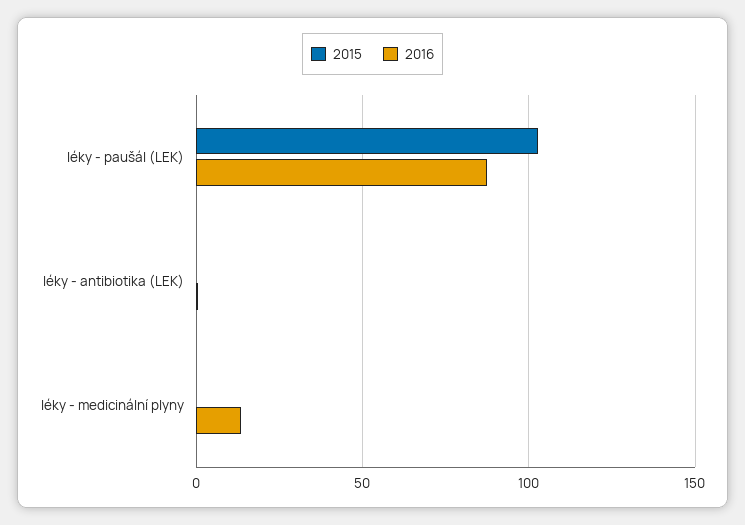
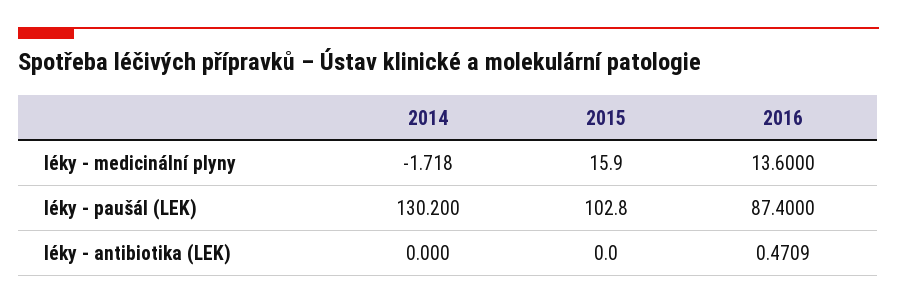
2015, léky - medicinální plyny: 0 -> 15.9
2014, léky - medicinální plyny: none -> -1.718
2014, léky - paušál (LEK): none -> 130.2
2014, léky - antibiotika (LEK): none -> 0

